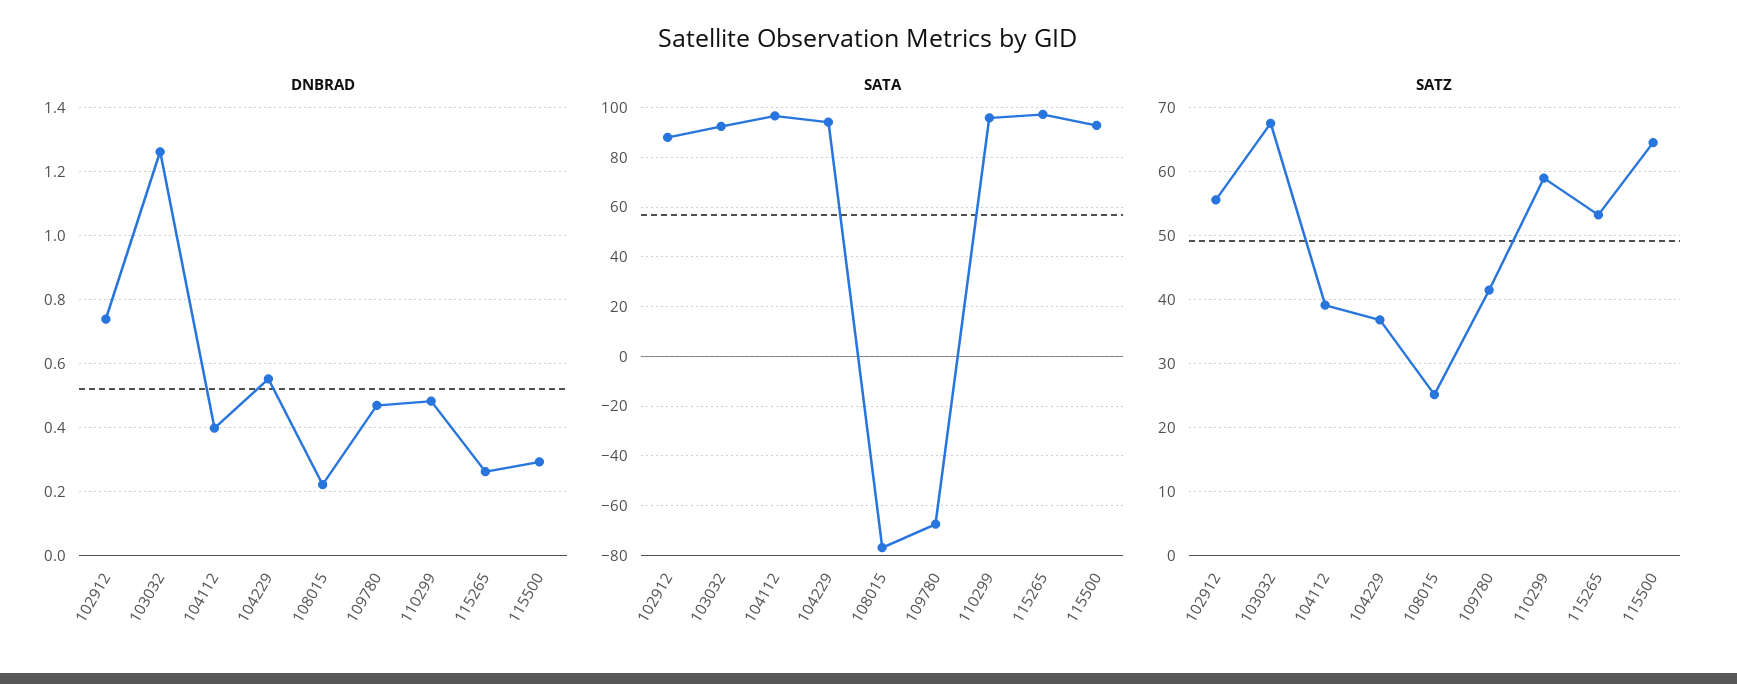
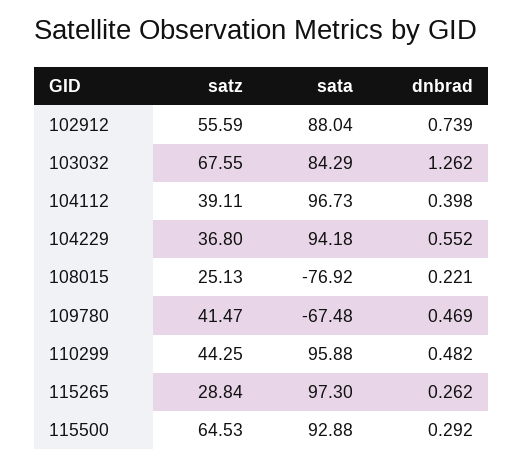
SATA, 103032: 92.5 -> 84.29
SATZ, 110299: 59 -> 44.25
SATZ, 115265: 53 -> 28.84

